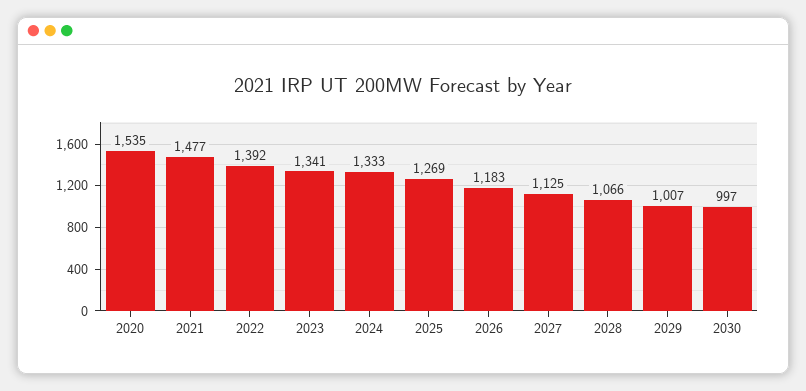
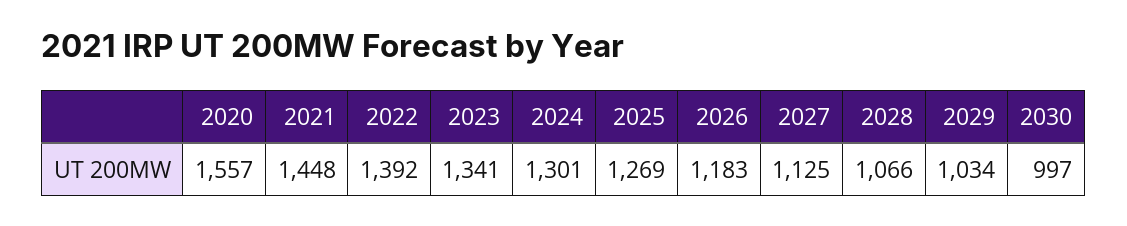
2020: 1535 -> 1557
2021: 1477 -> 1448
2024: 1333 -> 1301
2029: 1007 -> 1034

